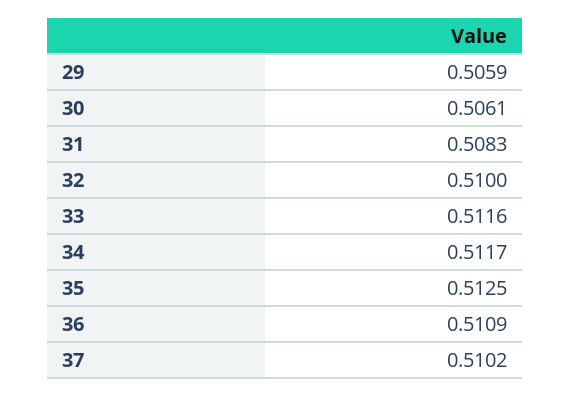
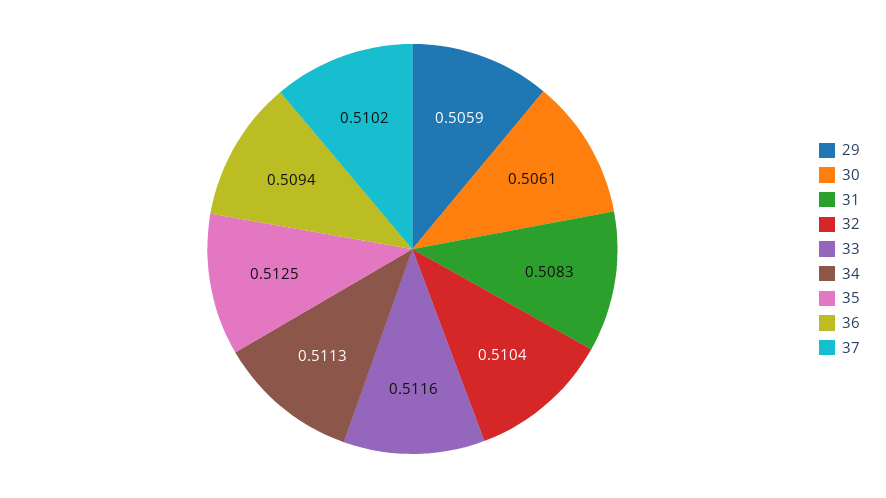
32: 0.51 -> 0.5104
34: 0.5117 -> 0.5113
36: 0.5109 -> 0.5094

